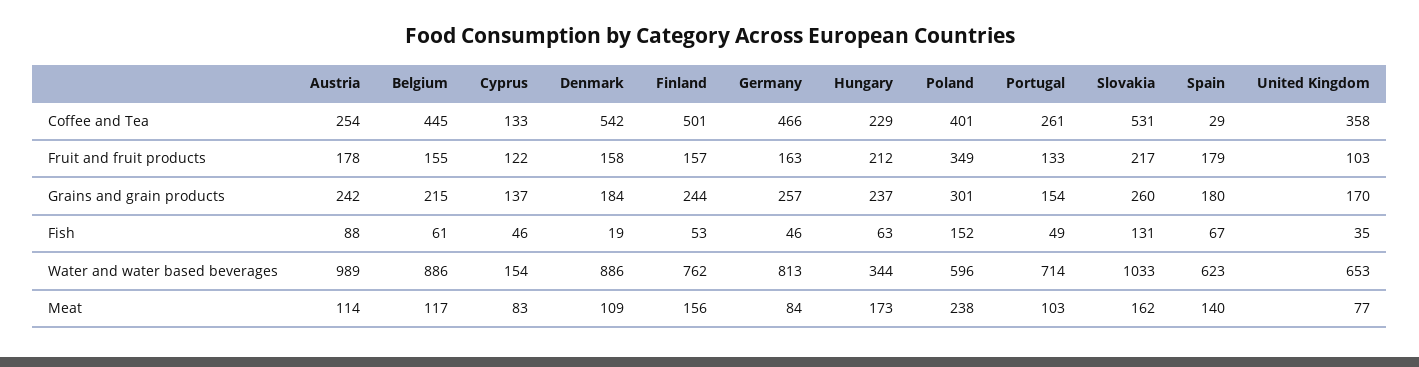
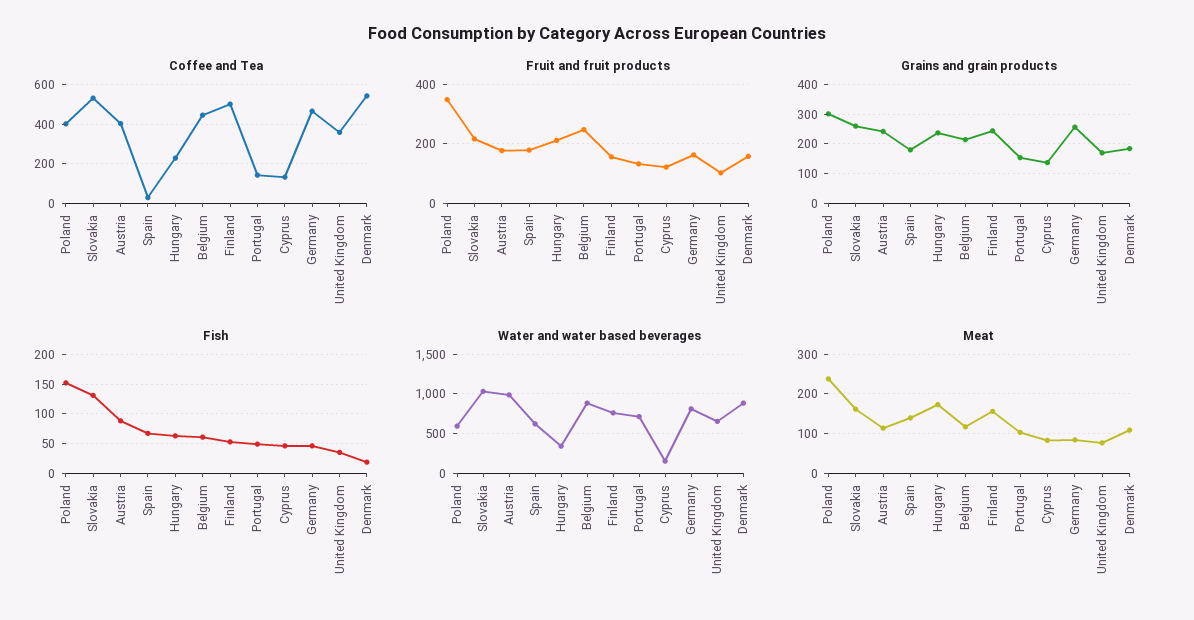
Coffee and Tea, Austria: 254 -> 400
Coffee and Tea, Portugal: 261 -> 150
Fruit and fruit products, Belgium: 155 -> 250

